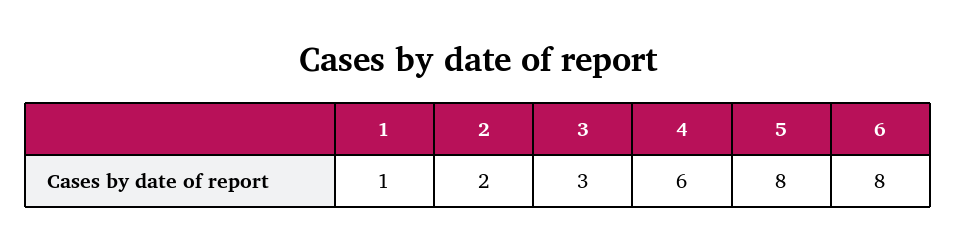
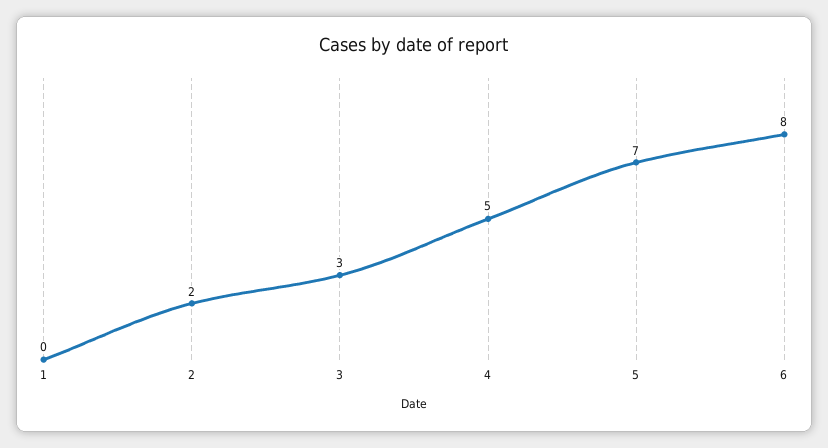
1: 1 -> 0
4: 6 -> 5
5: 8 -> 7

